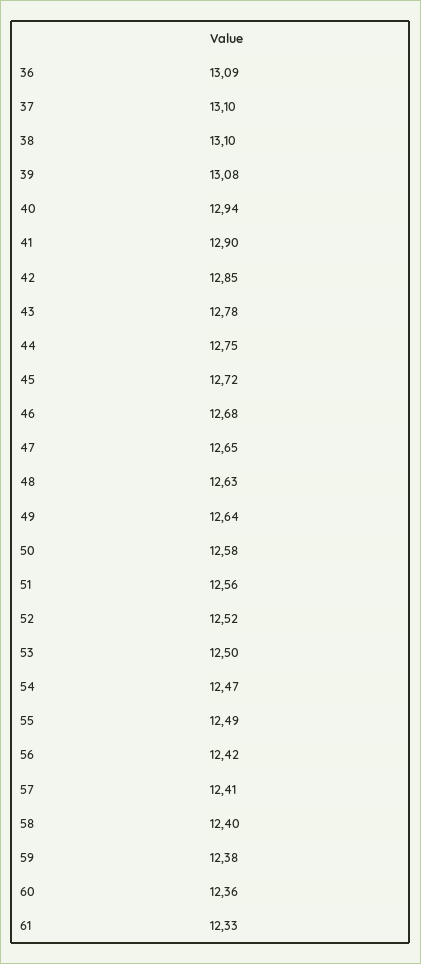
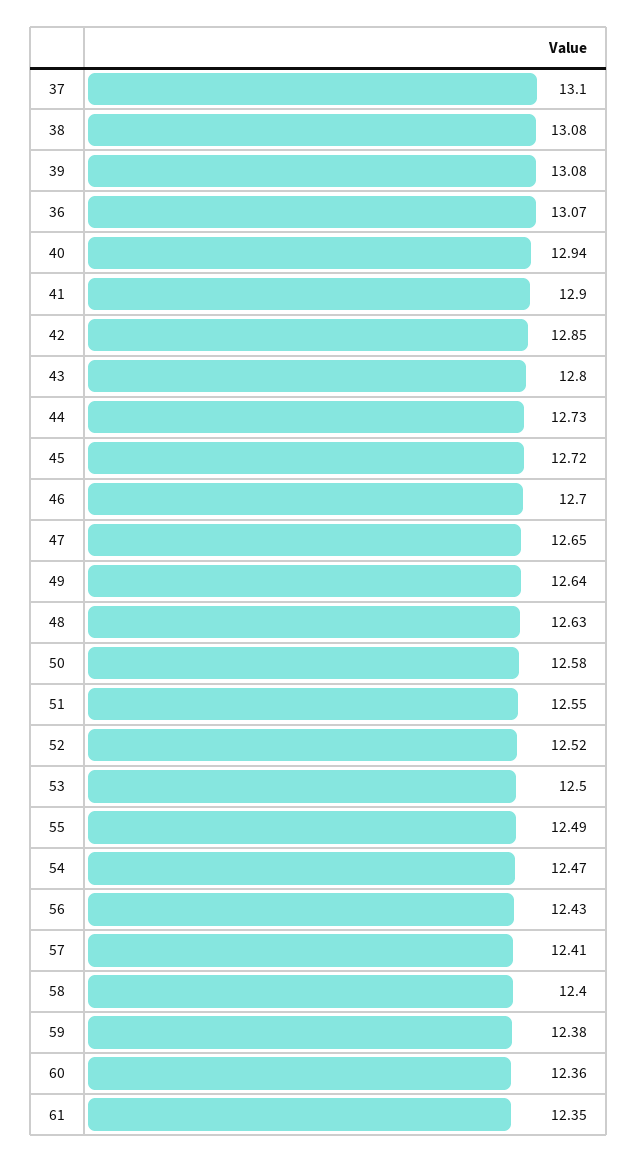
36: 13.09 -> 13.07
38: 13.1 -> 13.08
43: 12.78 -> 12.8
44: 12.75 -> 12.73
46: 12.68 -> 12.7
51: 12.56 -> 12.55
56: 12.42 -> 12.43
61: 12.33 -> 12.35

